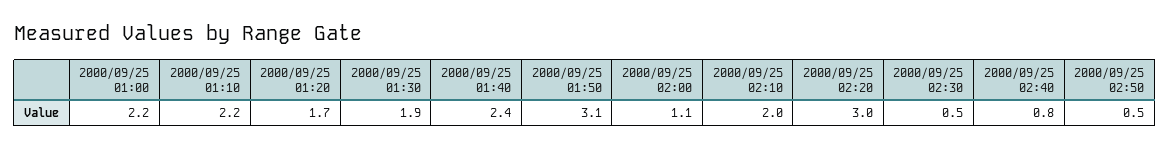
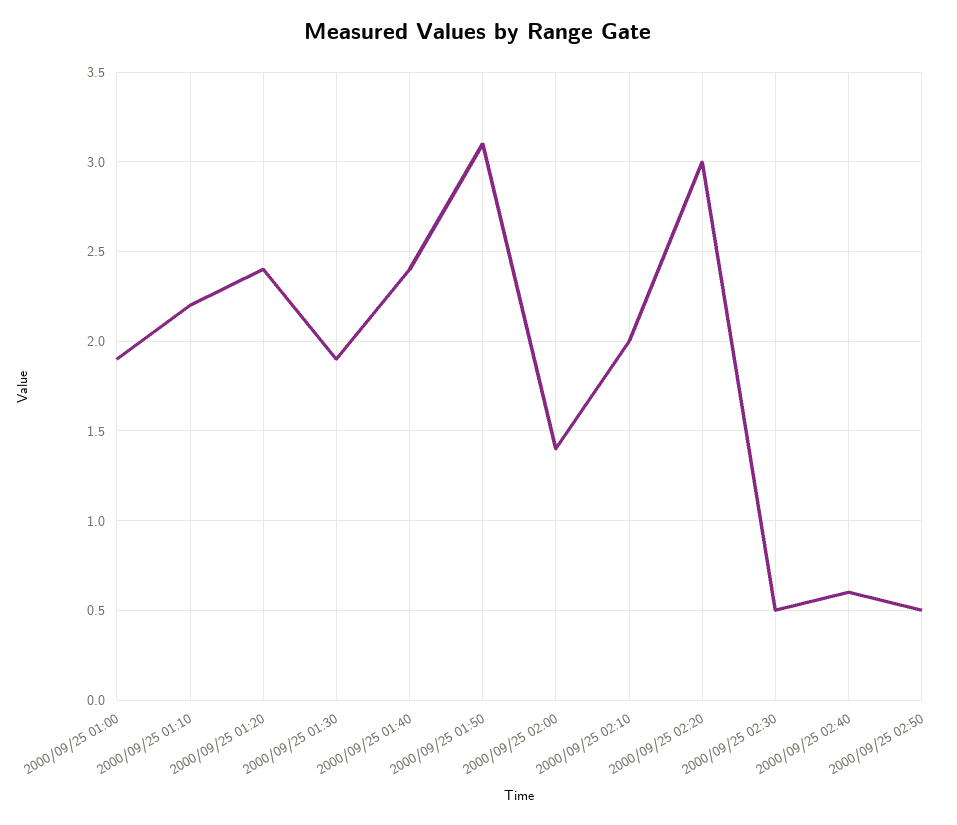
2000/09/25 01:00: 2.2 -> 1.9
2000/09/25 01:20: 1.7 -> 2.4
2000/09/25 02:00: 1.1 -> 1.4
2000/09/25 02:40: 0.8 -> 0.6

